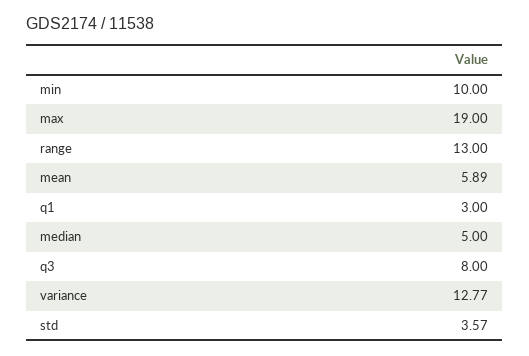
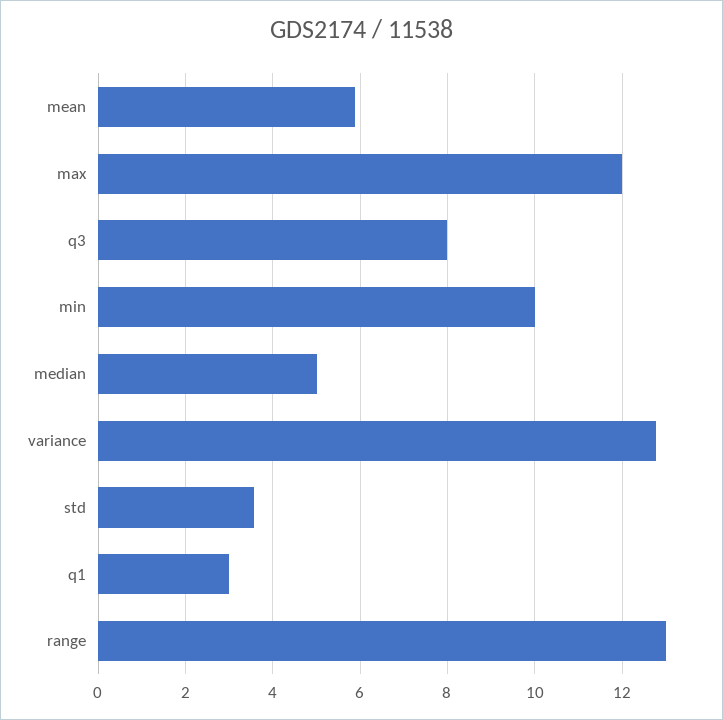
max: 19 -> 12

